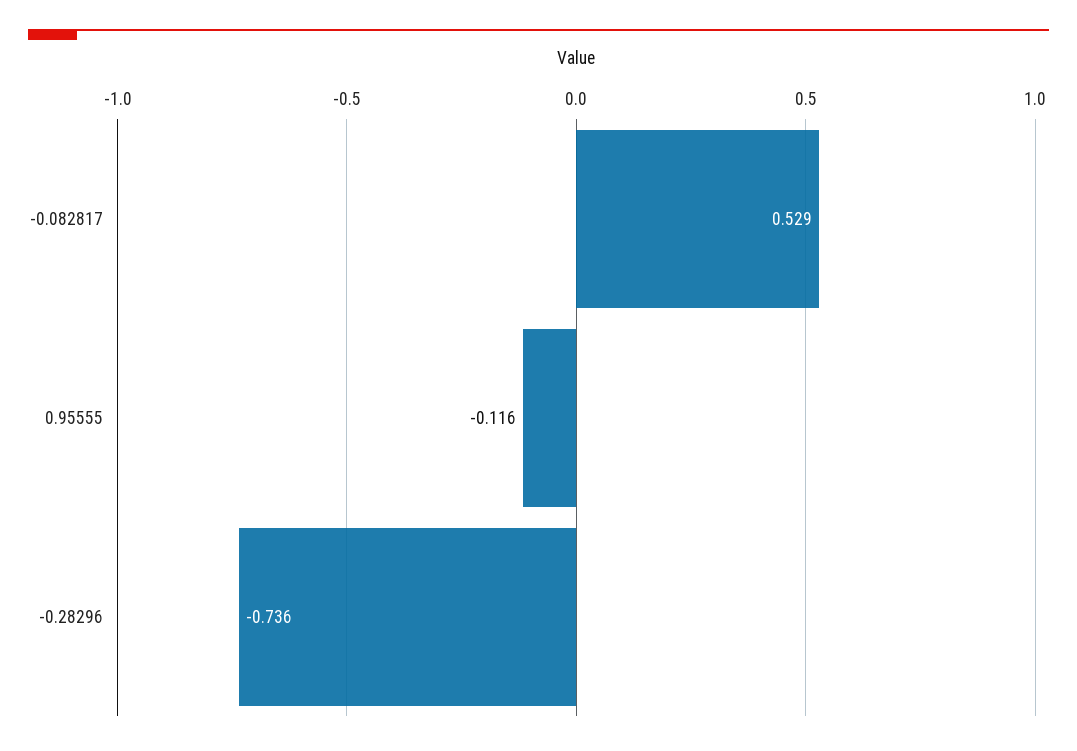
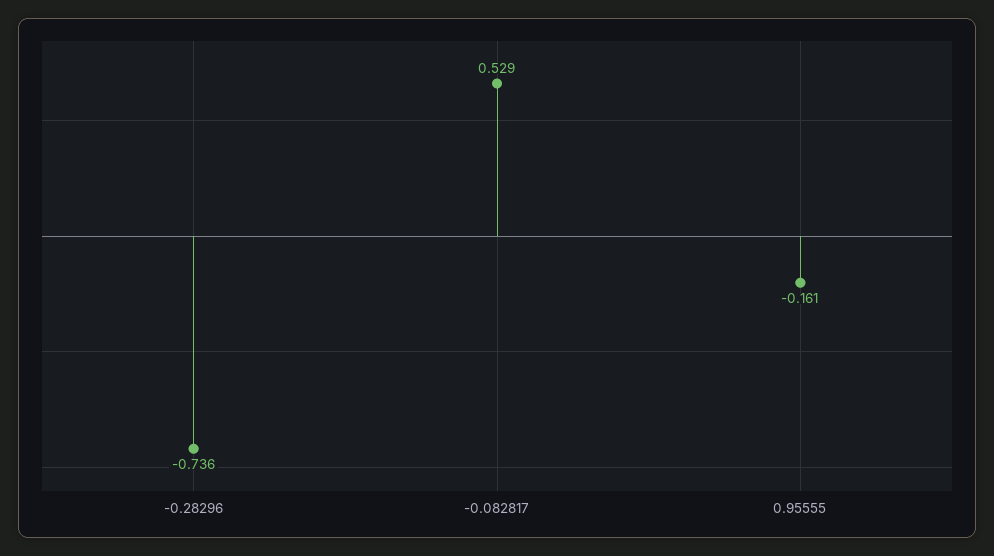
0.95555: -0.116 -> -0.161

